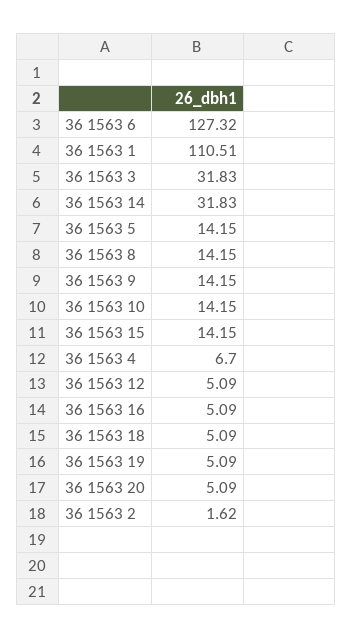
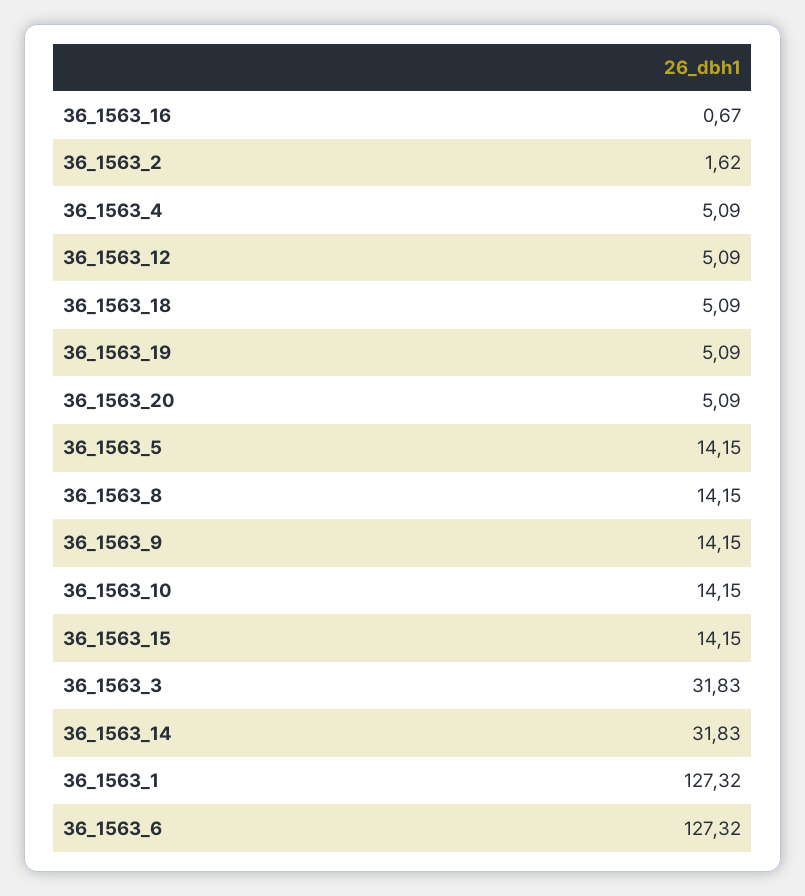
36 1563 1: 110.51 -> 127.32
36 1563 4: 6.7 -> 5.09
36 1563 16: 5.09 -> 0.67

